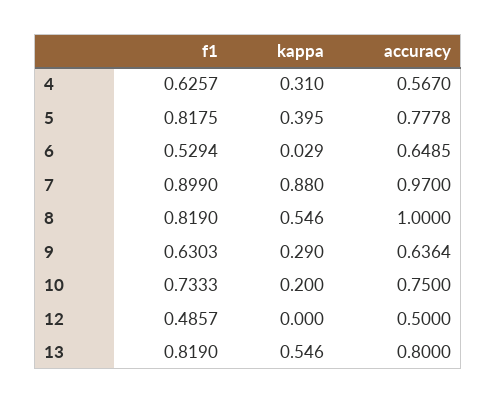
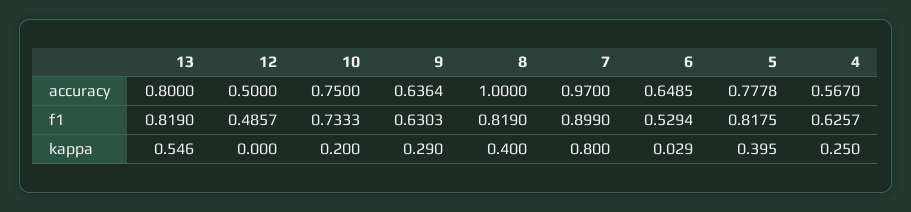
kappa, 4: 0.31 -> 0.25
kappa, 7: 0.88 -> 0.8
kappa, 8: 0.546 -> 0.4

